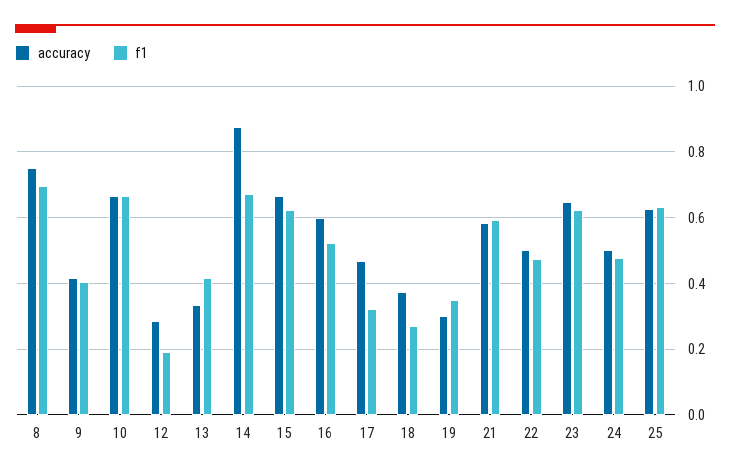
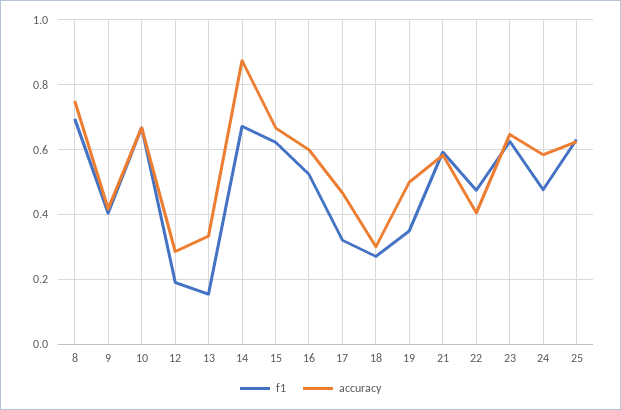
f1, 13: 0.42 -> 0.16
accuracy, 18: 0.38 -> 0.3
accuracy, 19: 0.3 -> 0.5
accuracy, 22: 0.5 -> 0.4
accuracy, 24: 0.5 -> 0.58

